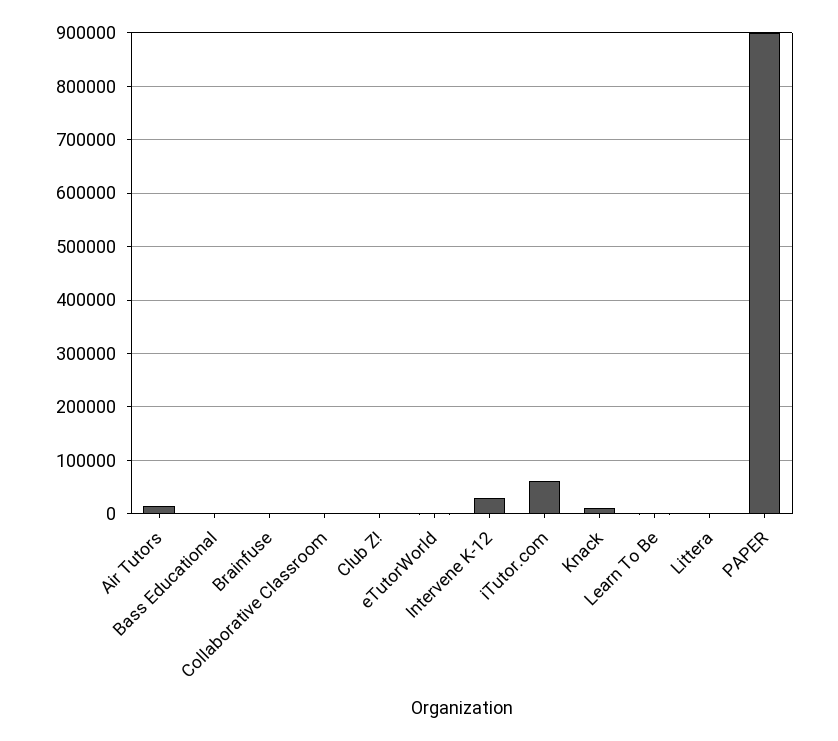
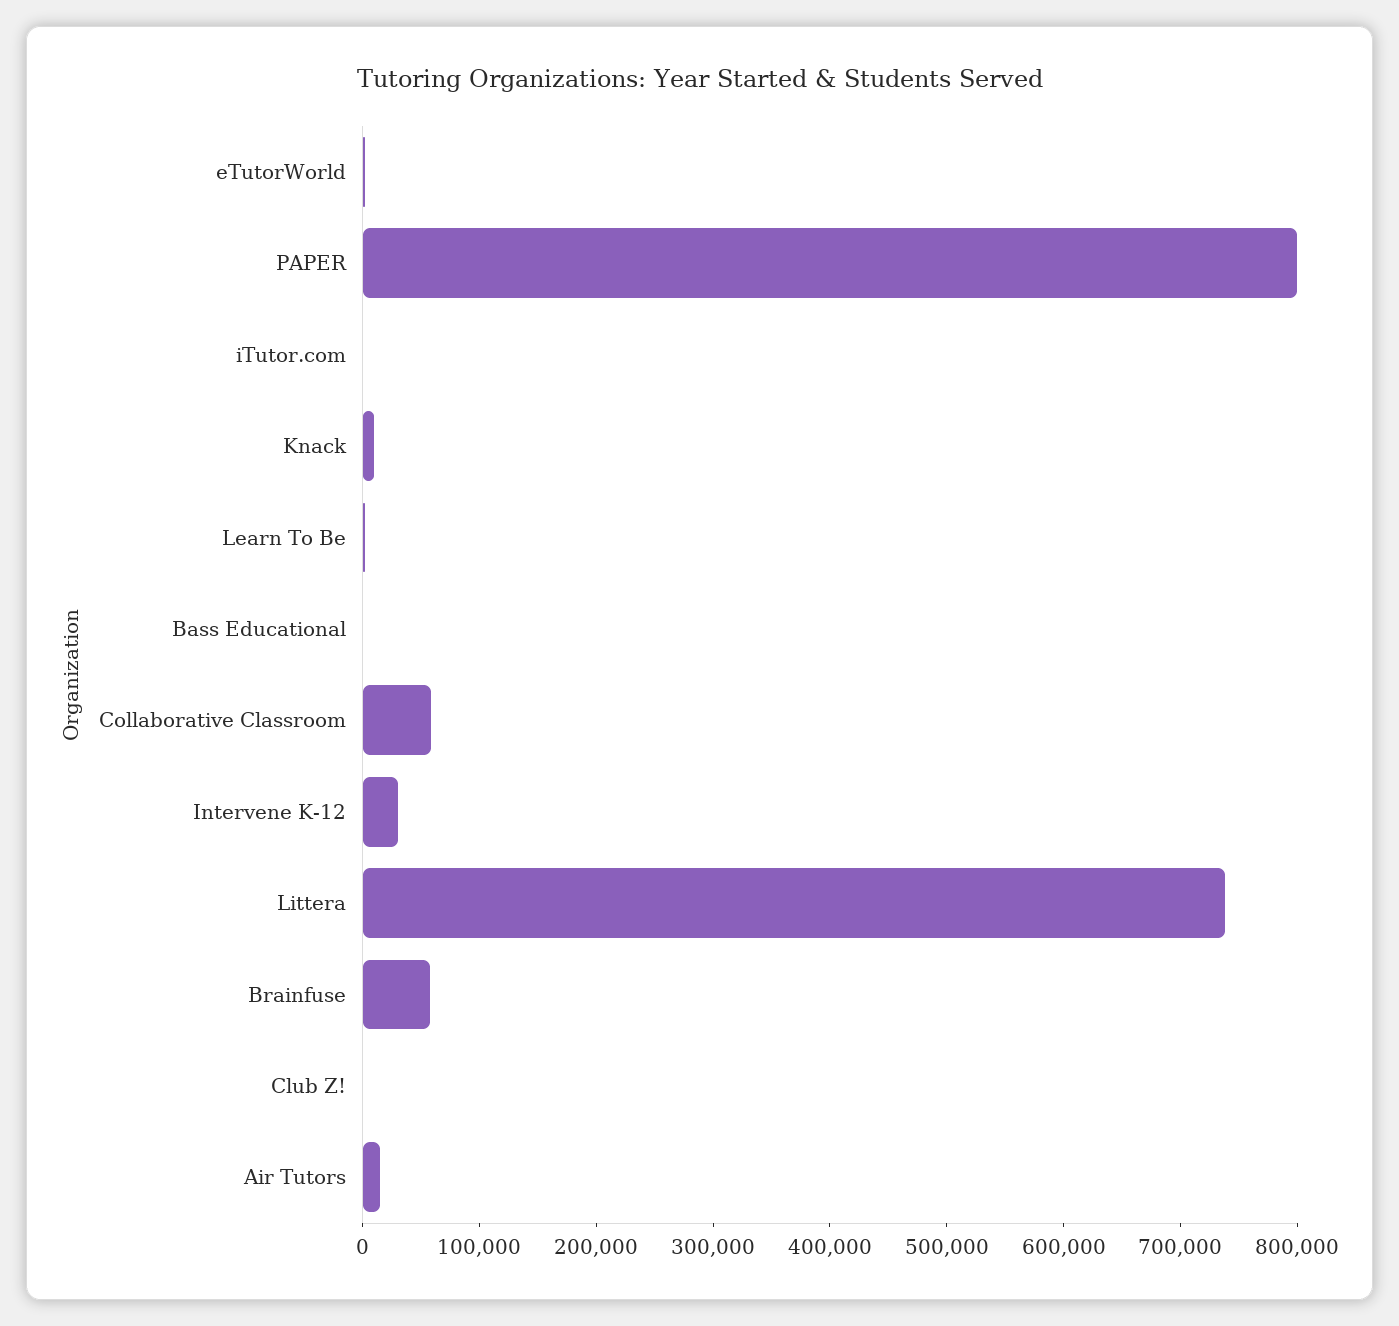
Brainfuse: 0 -> 60000
Collaborative Classroom: 0 -> 60000
iTutor.com: 60000 -> 0
Littera: 0 -> 740000
PAPER: 900000 -> 800000

